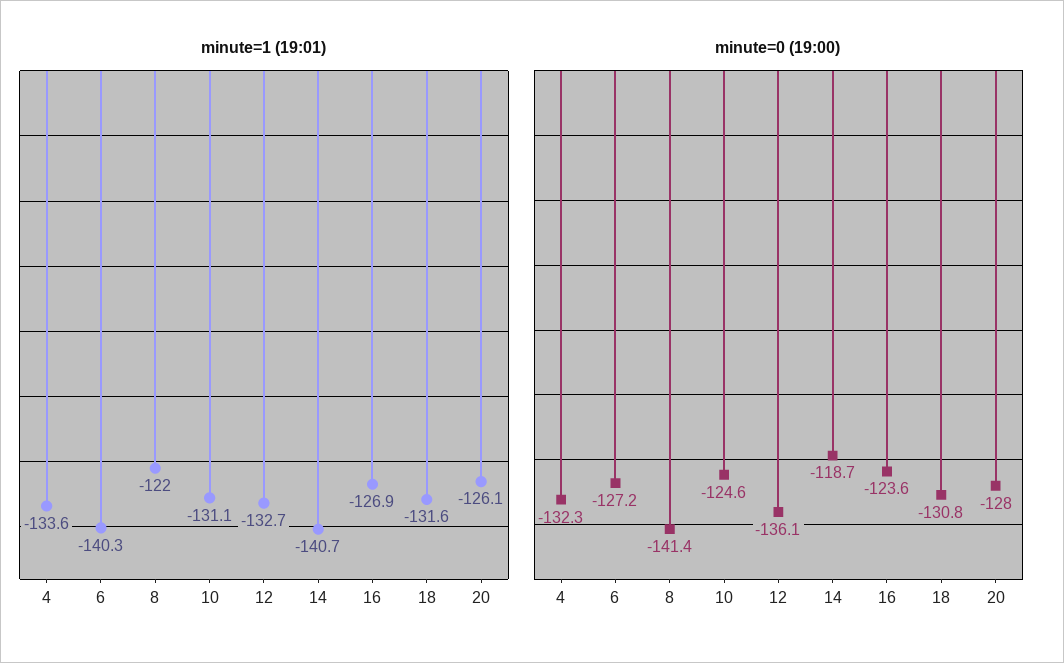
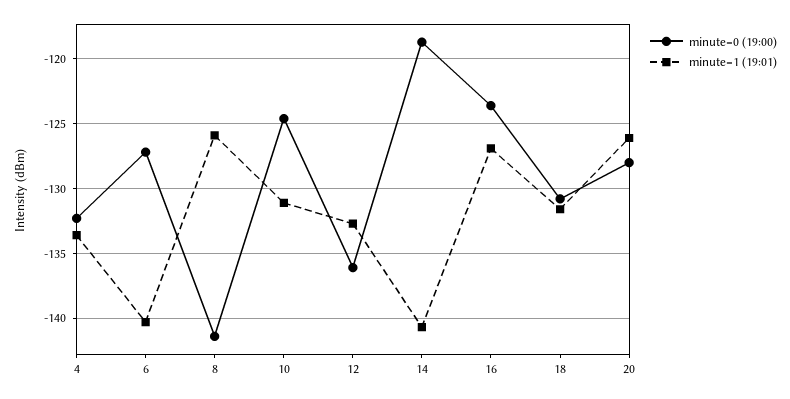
minute=1 (19:01), 8: -122 -> -126

